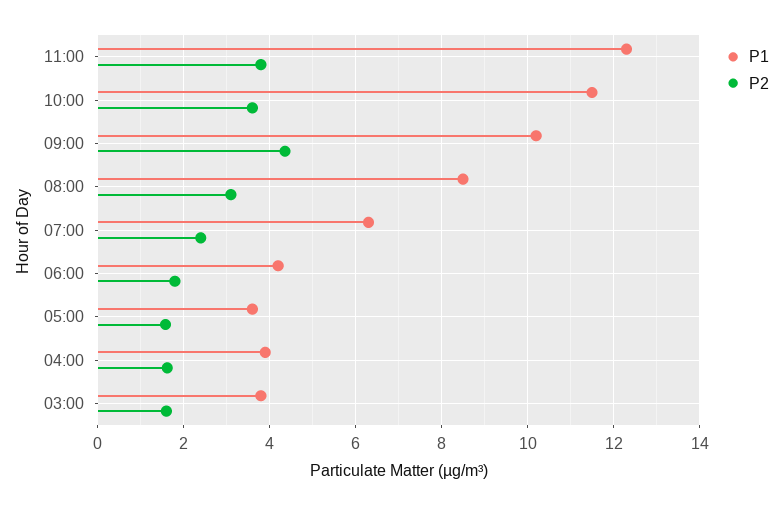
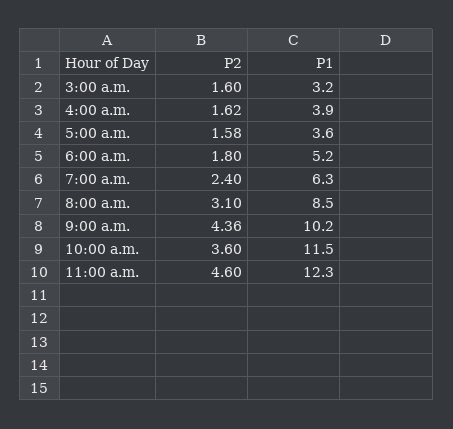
P2, 11:00: 3.8 -> 4.6
P1, 06:00: 4.2 -> 5.2
P1, 03:00: 3.8 -> 3.2

